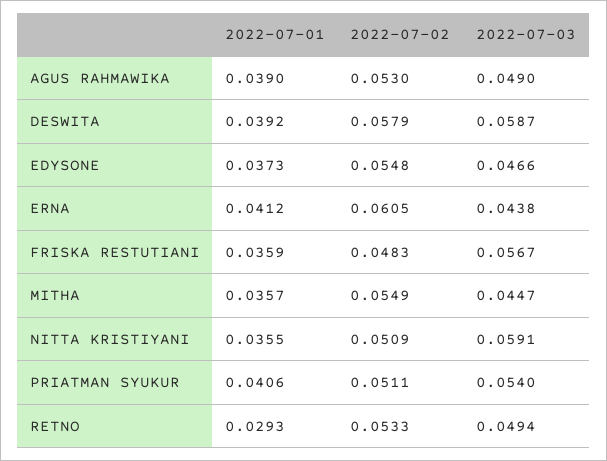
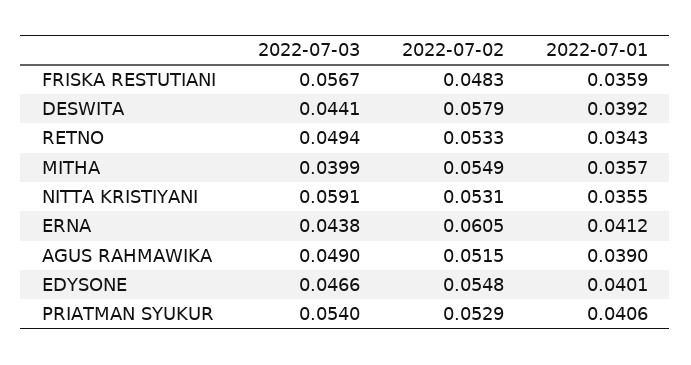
2022-07-02, AGUS RAHMAWIKA: 0.053 -> 0.0515
2022-07-03, DESWITA: 0.0587 -> 0.0441
2022-07-01, EDYSONE: 0.0373 -> 0.0401
2022-07-03, MITHA: 0.0447 -> 0.0399
2022-07-02, NITTA KRISTIYANI: 0.0509 -> 0.0531
2022-07-02, PRIATMAN SYUKUR: 0.0511 -> 0.0529
2022-07-01, RETNO: 0.0293 -> 0.0343

